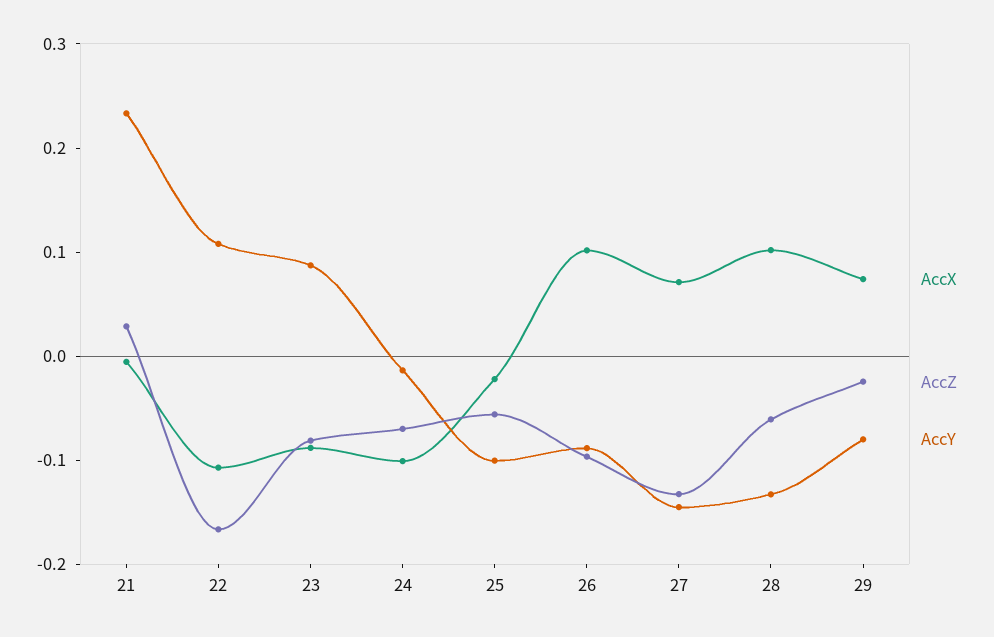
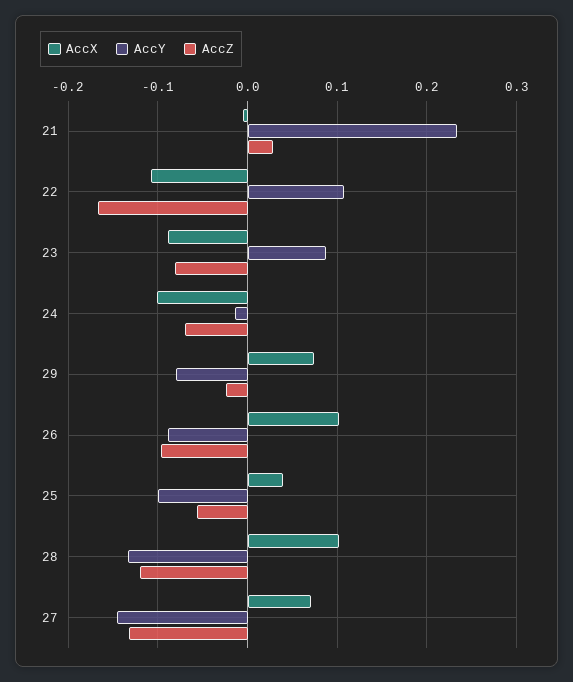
AccX, 25: -0.02 -> 0.04
AccZ, 28: -0.06 -> -0.12

